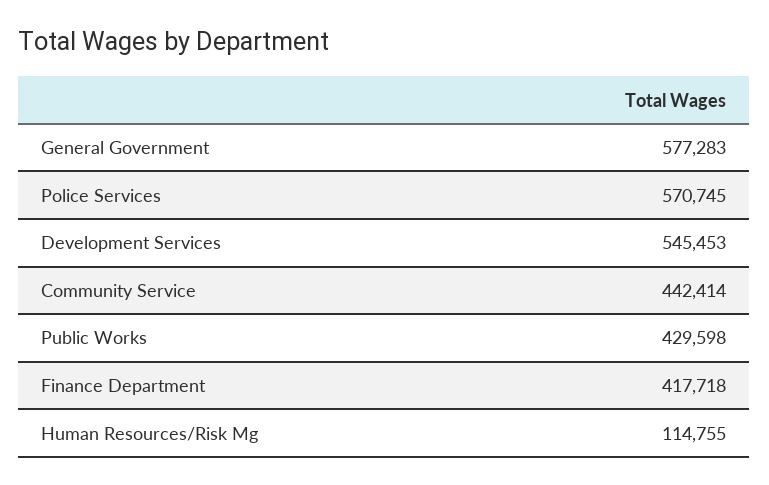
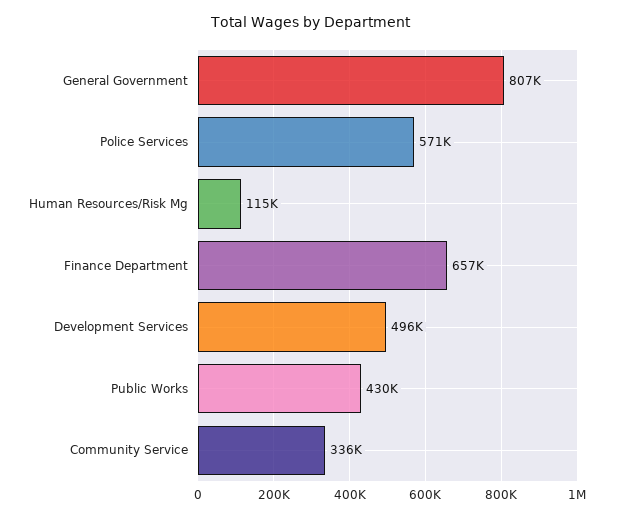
General Government: 577283 -> 807000
Development Services: 545453 -> 496000
Community Service: 442414 -> 336000
Finance Department: 417718 -> 657000

